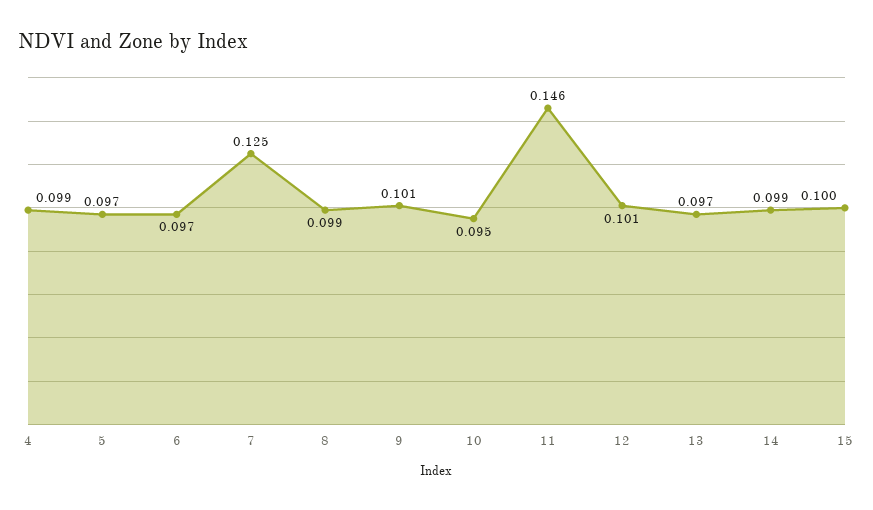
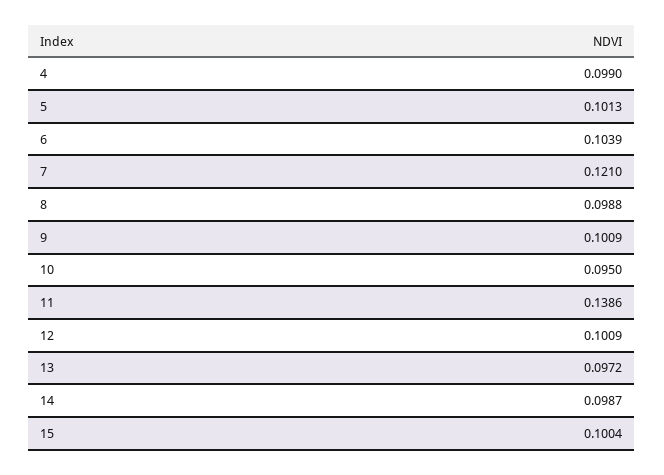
5: 0.097 -> 0.1013
6: 0.097 -> 0.1039
7: 0.125 -> 0.121
11: 0.146 -> 0.1386

